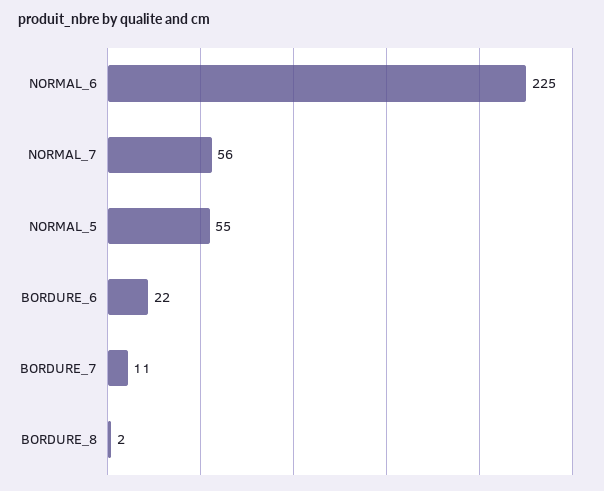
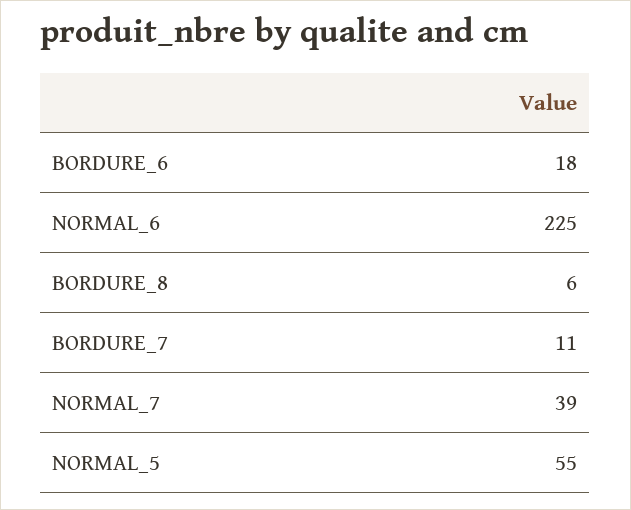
NORMAL_7: 56 -> 39
BORDURE_6: 22 -> 18
BORDURE_8: 2 -> 6

